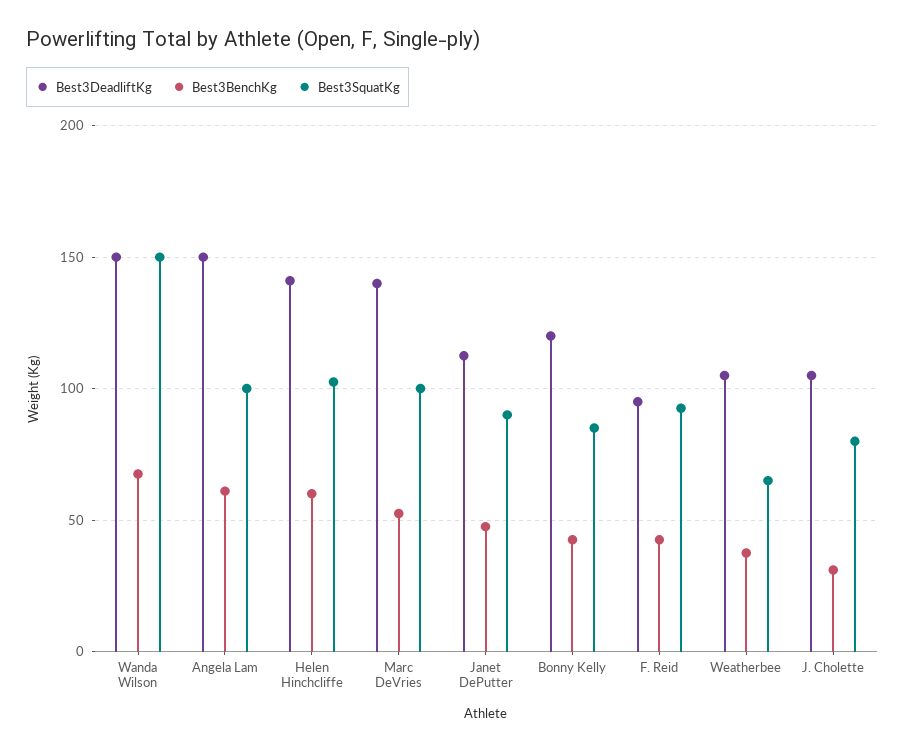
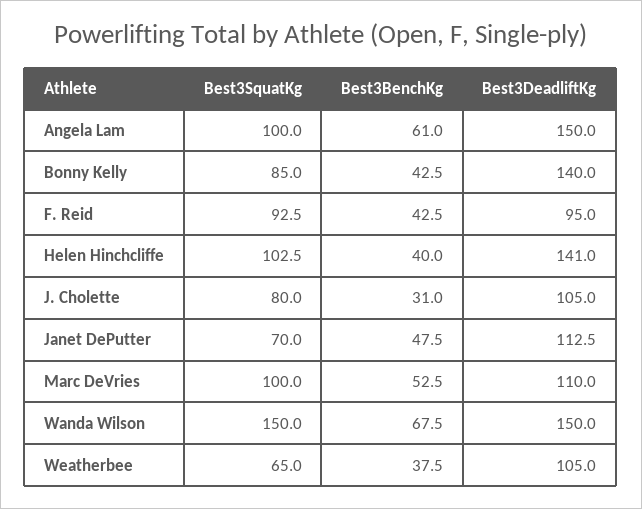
Best3BenchKg, Helen Hinchcliffe: 60 -> 40
Best3DeadliftKg, Marc DeVries: 140 -> 110
Best3SquatKg, Janet DePutter: 90 -> 70
Best3DeadliftKg, Bonny Kelly: 120 -> 140

